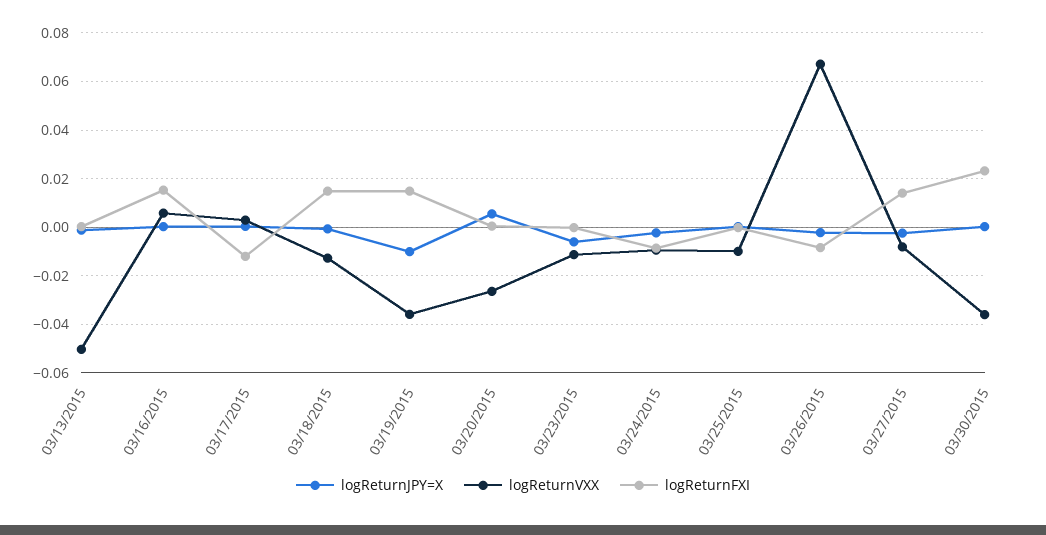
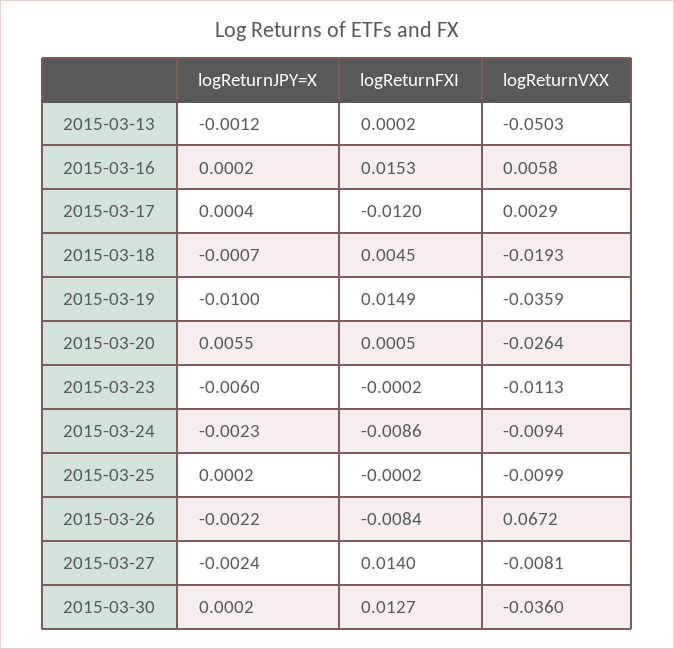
logReturnVXX, 03/18/2015: -0.0125 -> -0.0193
logReturnFXI, 03/18/2015: 0.015 -> 0.0045
logReturnFXI, 03/30/2015: 0.0225 -> 0.0127

